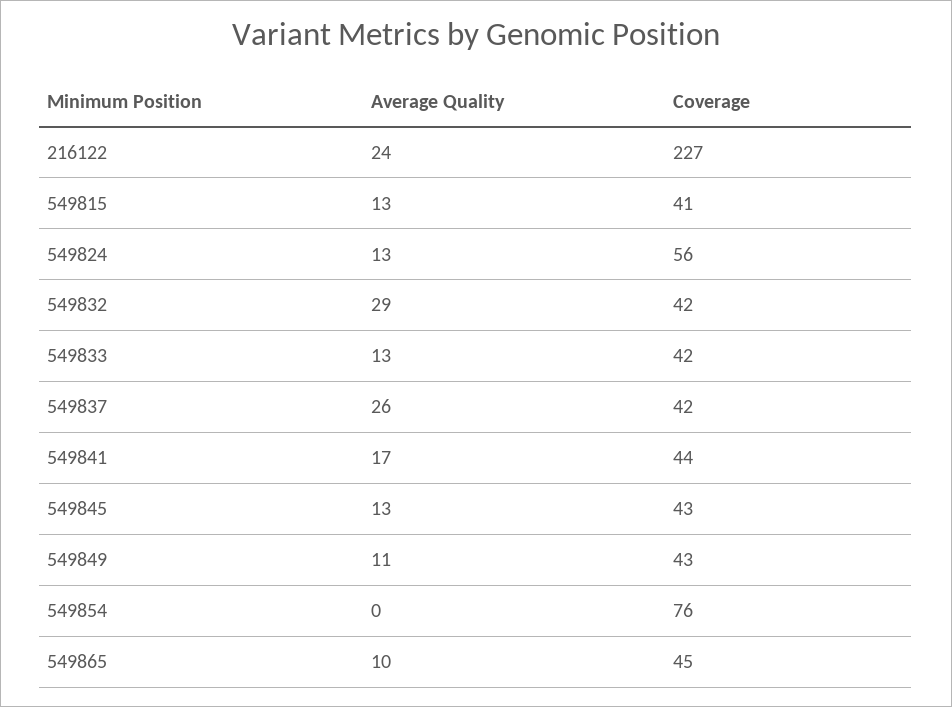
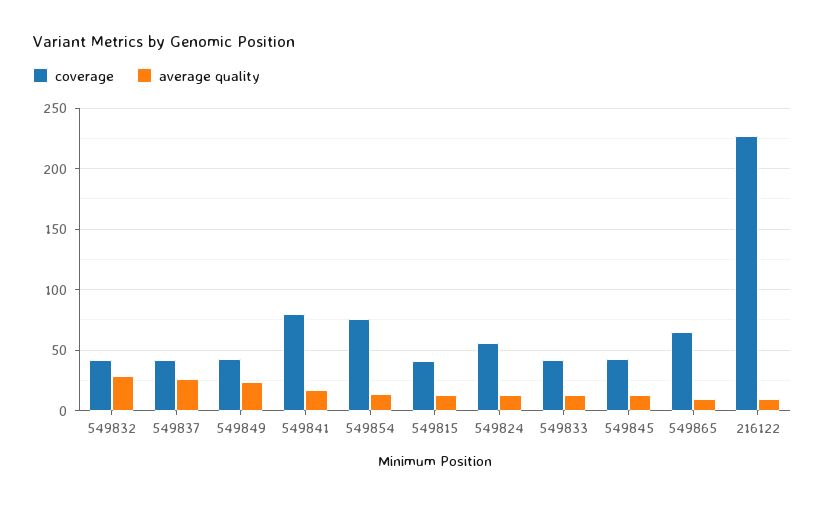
Average Quality, 216122: 24 -> 10
Coverage, 549841: 44 -> 80
Average Quality, 549849: 11 -> 25
Average Quality, 549854: 0 -> 15
Coverage, 549865: 45 -> 65

